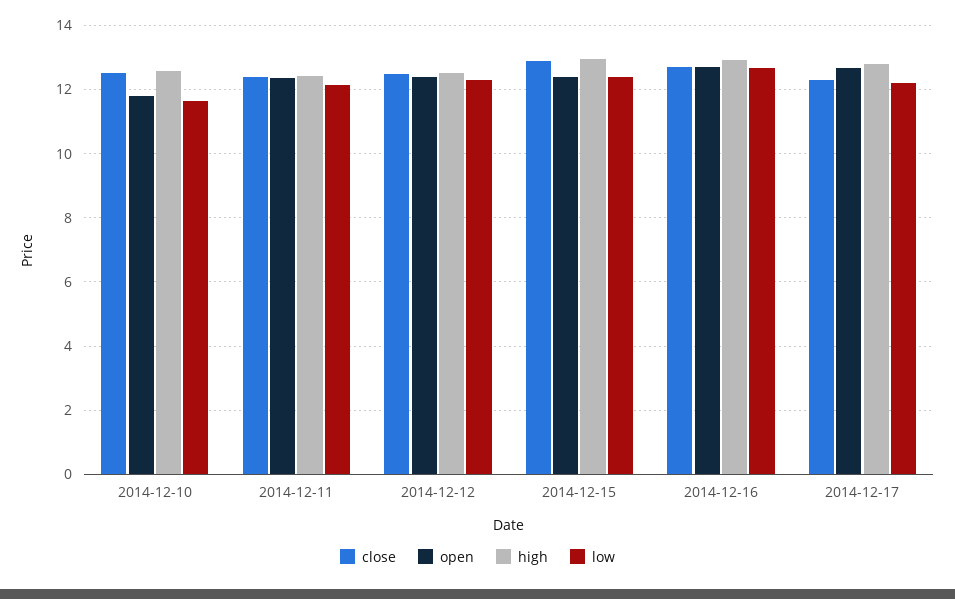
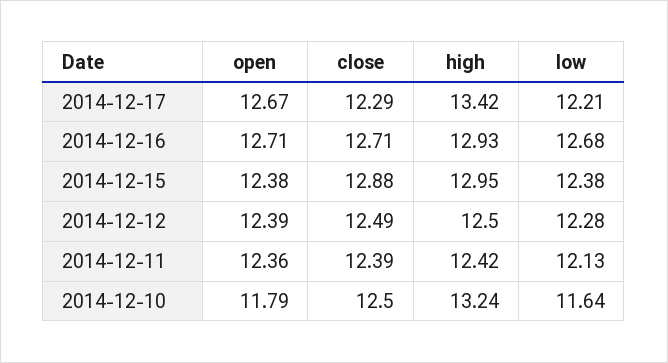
high, 2014-12-10: 12.6 -> 13.24
high, 2014-12-17: 12.8 -> 13.42

